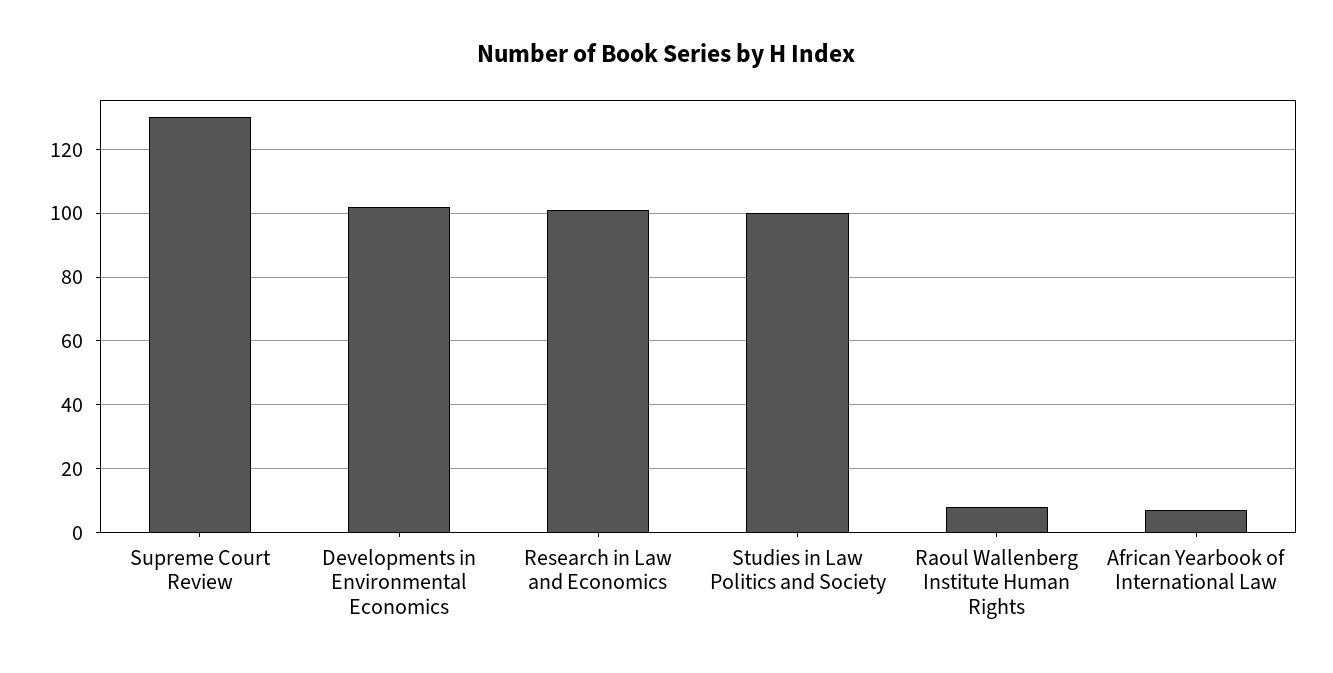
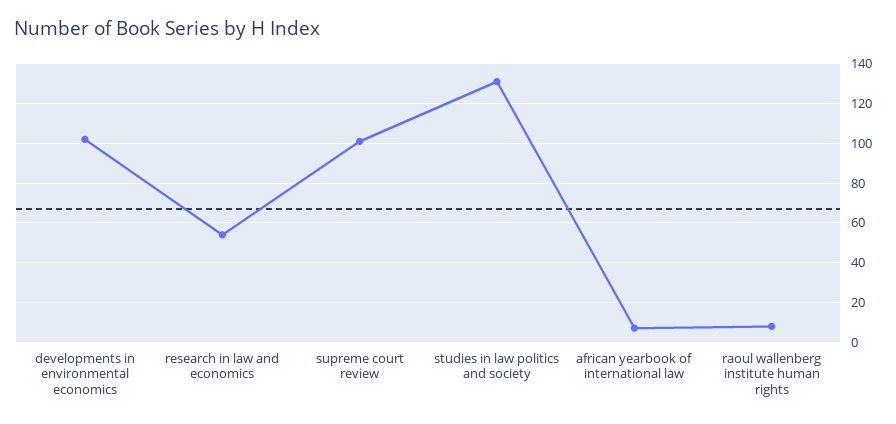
Supreme Court Review: 130 -> 100
Research in Law and Economics: 100 -> 55
Studies in Law Politics and Society: 100 -> 130

